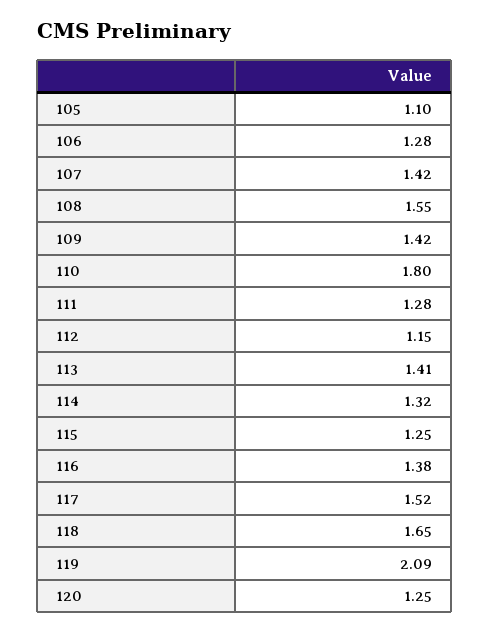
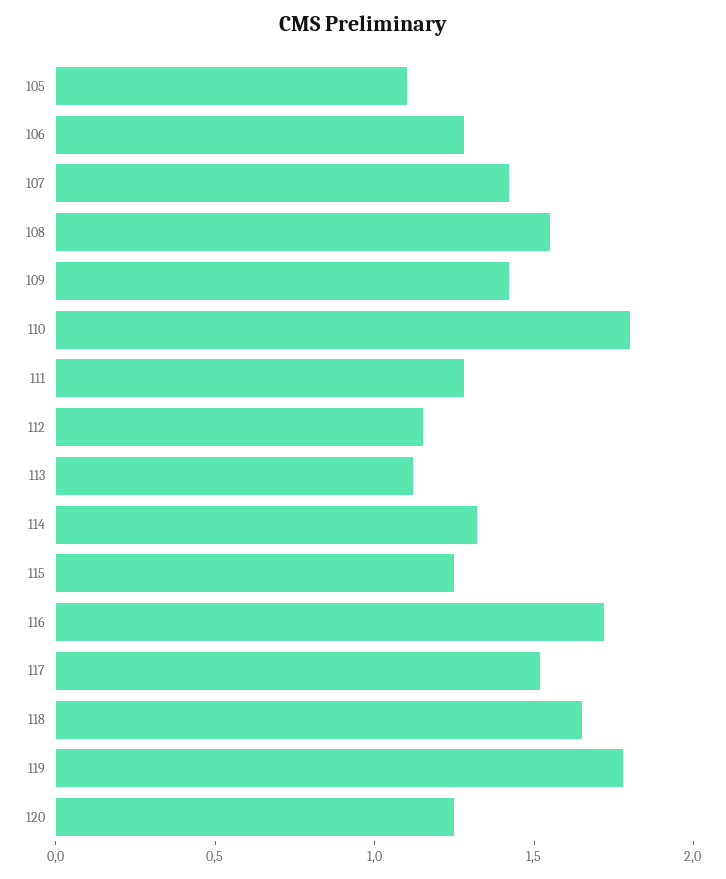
113: 1.41 -> 1.1
116: 1.38 -> 1.7
119: 2.09 -> 1.8

